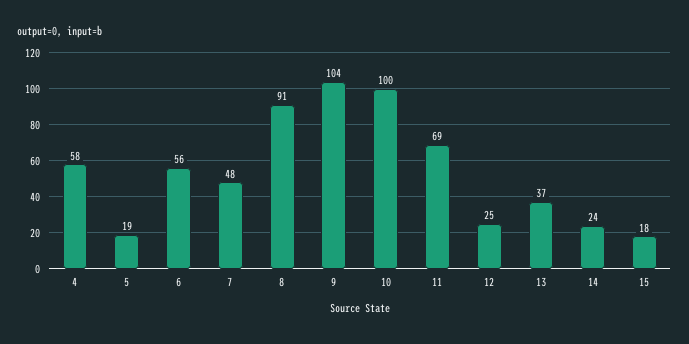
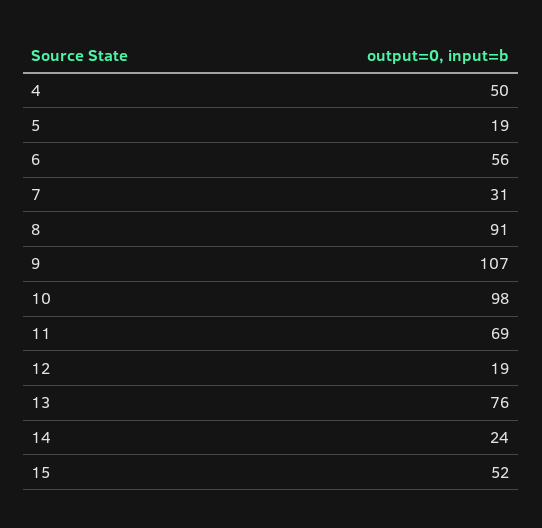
4: 58 -> 50
7: 48 -> 31
9: 104 -> 107
10: 100 -> 98
12: 25 -> 19
13: 37 -> 76
15: 18 -> 52

